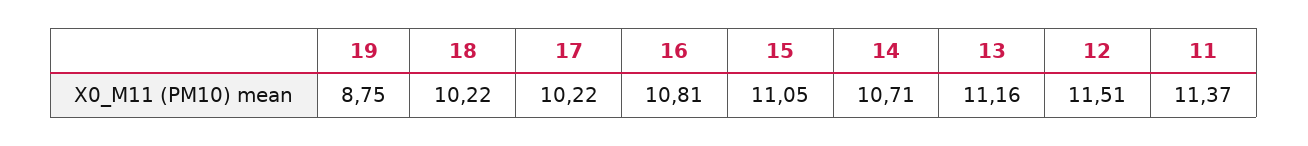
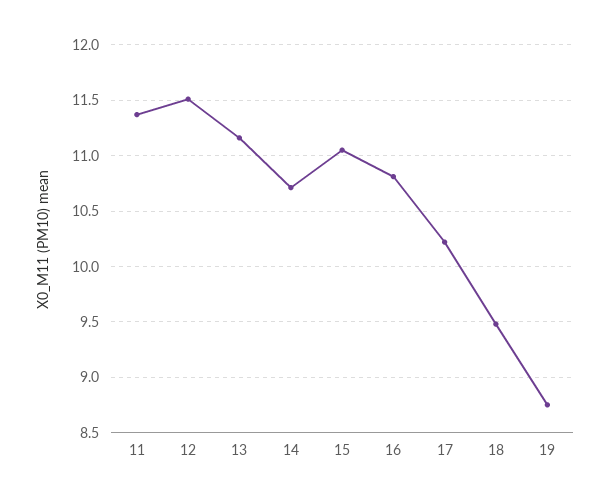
18: 10.22 -> 9.5

